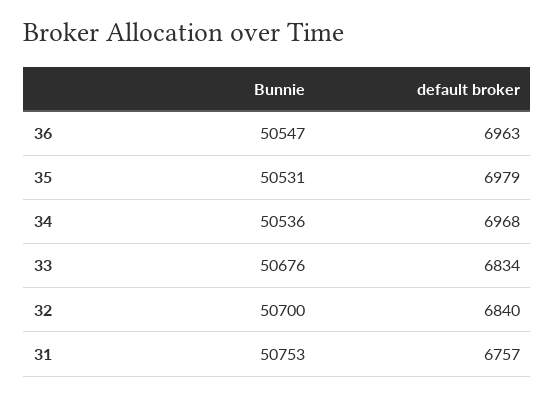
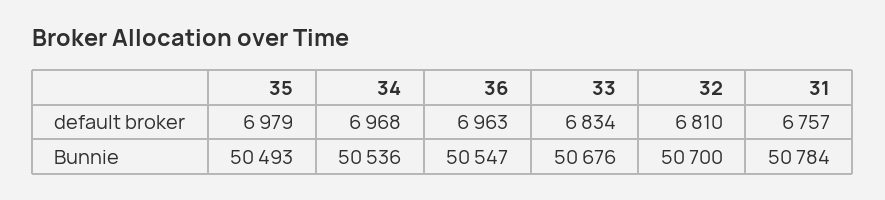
Bunnie, 35: 50531 -> 50493
default broker, 32: 6840 -> 6810
Bunnie, 31: 50753 -> 50784

